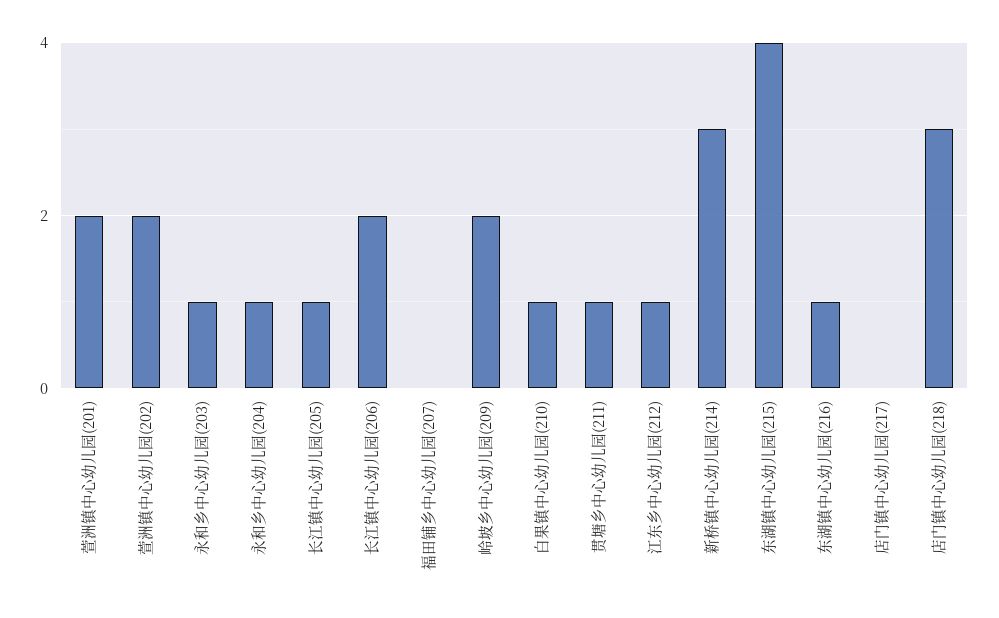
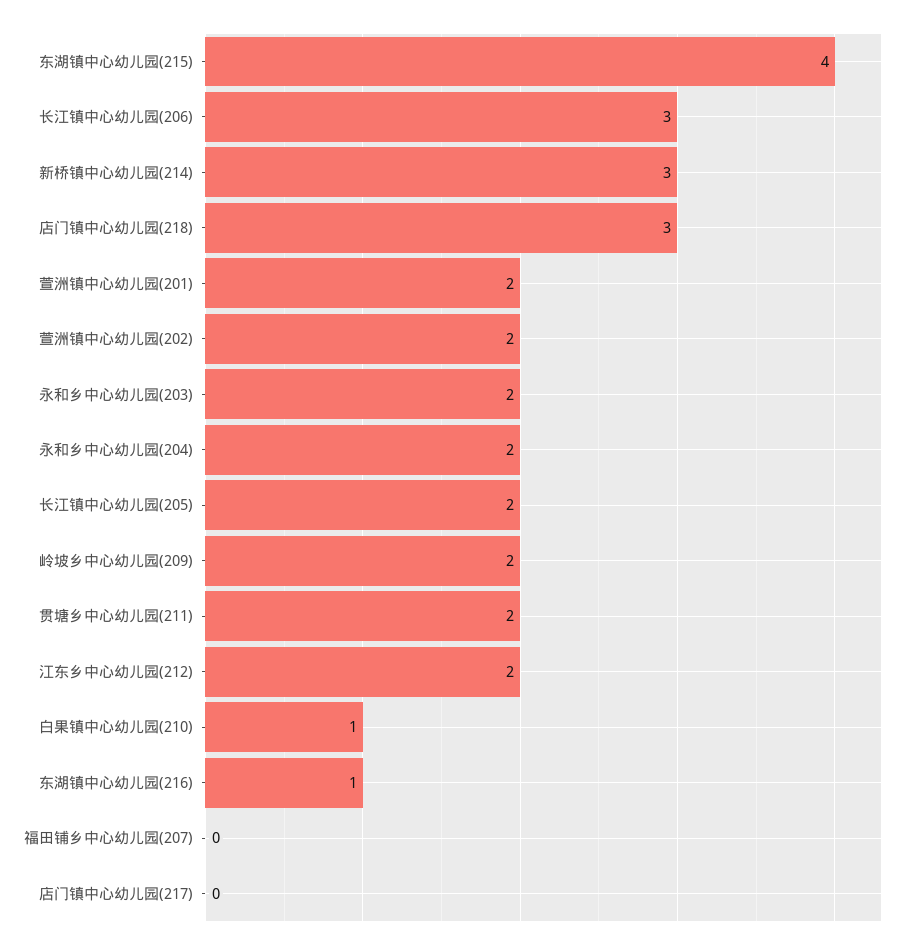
永和乡中心幼儿园(203): 1 -> 2
永和乡中心幼儿园(204): 1 -> 2
长江镇中心幼儿园(205): 1 -> 2
长江镇中心幼儿园(206): 2 -> 3
贯塘乡中心幼儿园(211): 1 -> 2
江东乡中心幼儿园(212): 1 -> 2

